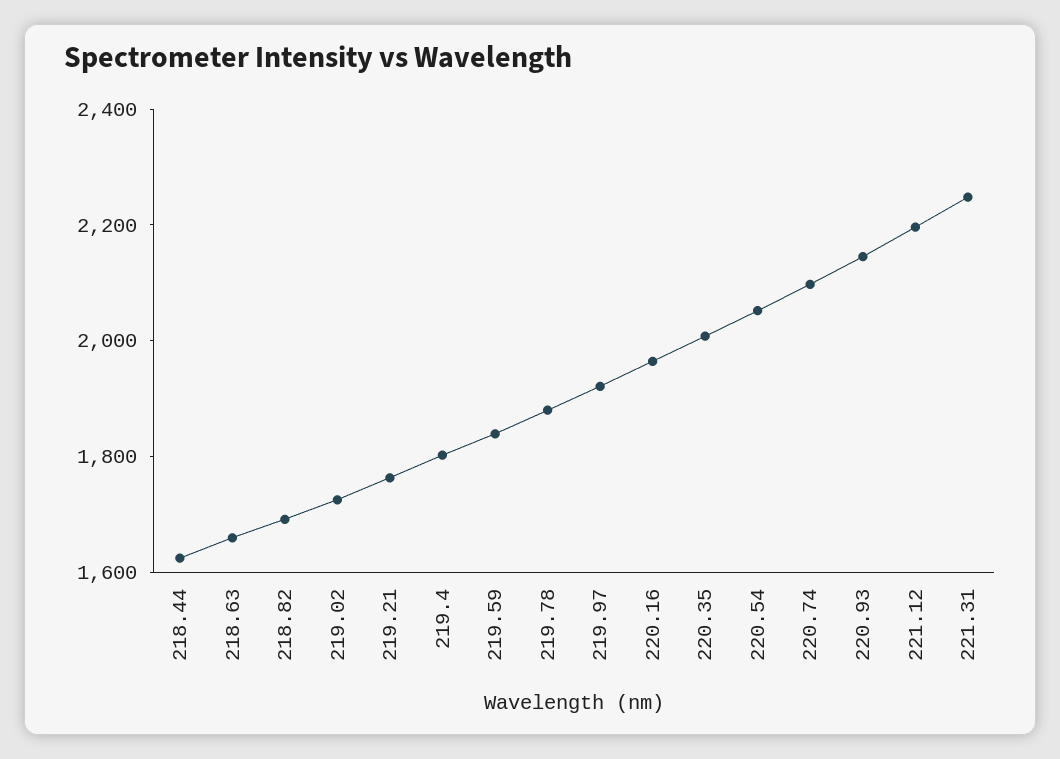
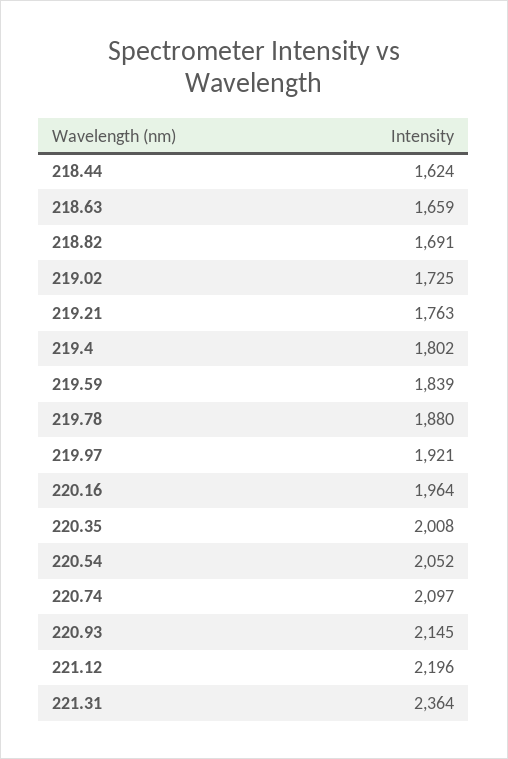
221.31: 2250 -> 2364

